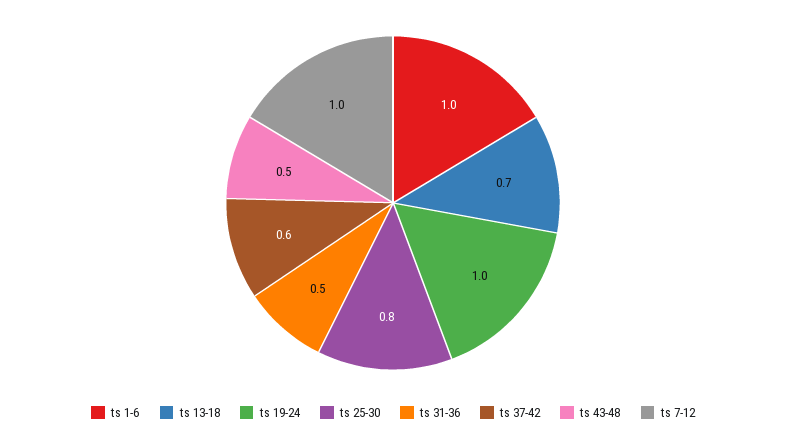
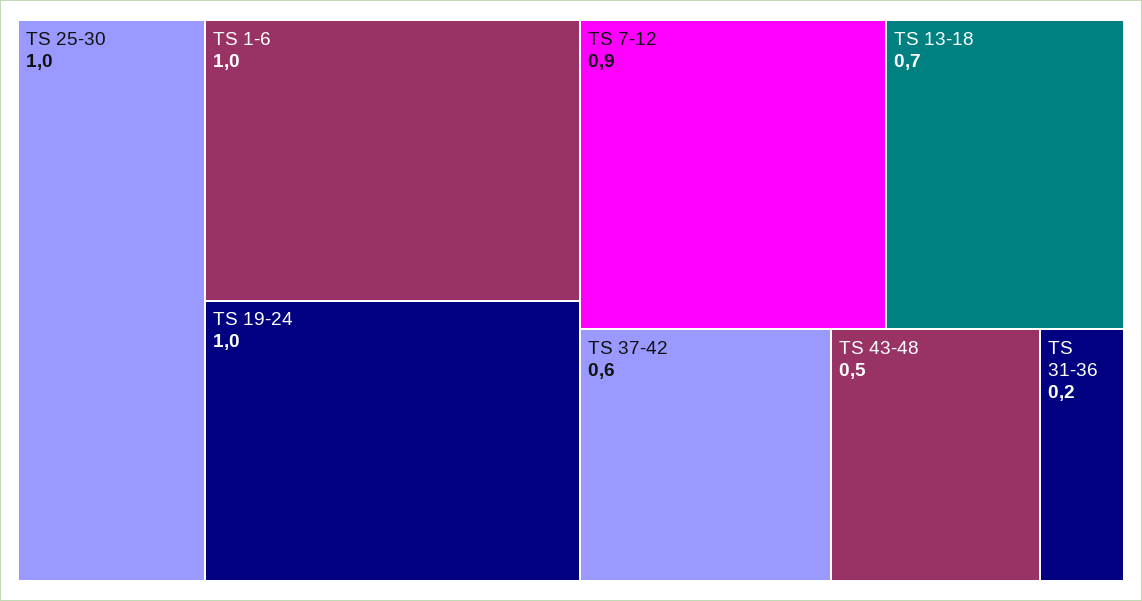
ts 25-30: 0.8 -> 1
ts 31-36: 0.5 -> 0.2
ts 7-12: 1 -> 0.9

